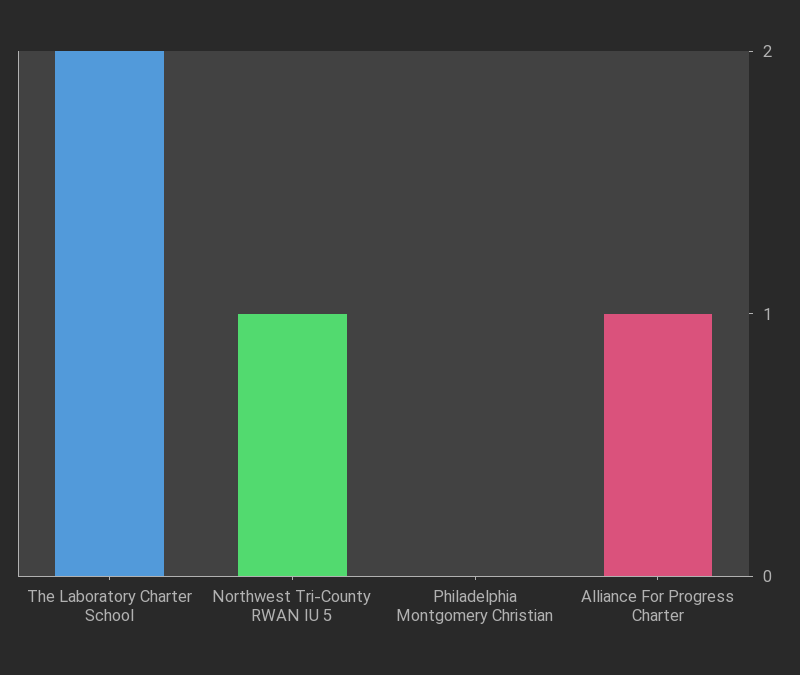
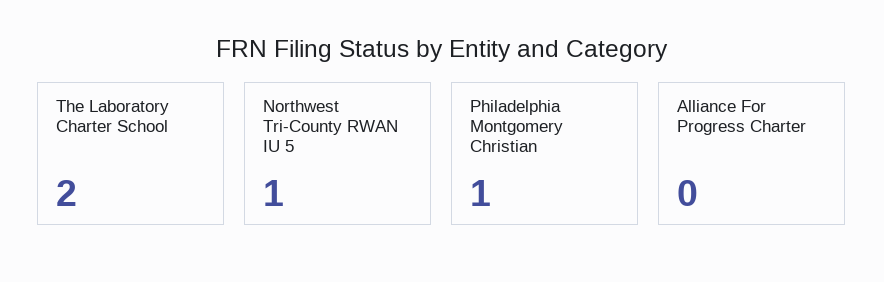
Philadelphia Montgomery Christian: 0 -> 1
Alliance For Progress Charter: 1 -> 0

